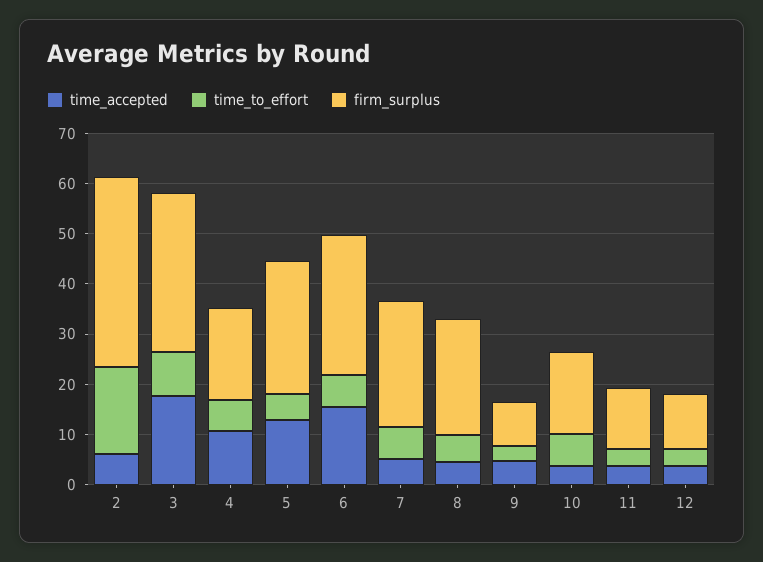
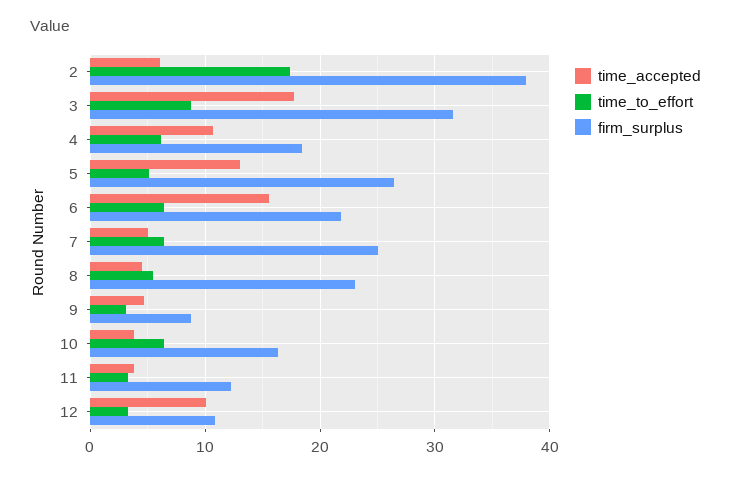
firm_surplus, 6: 28 -> 22
time_accepted, 12: 4 -> 10

